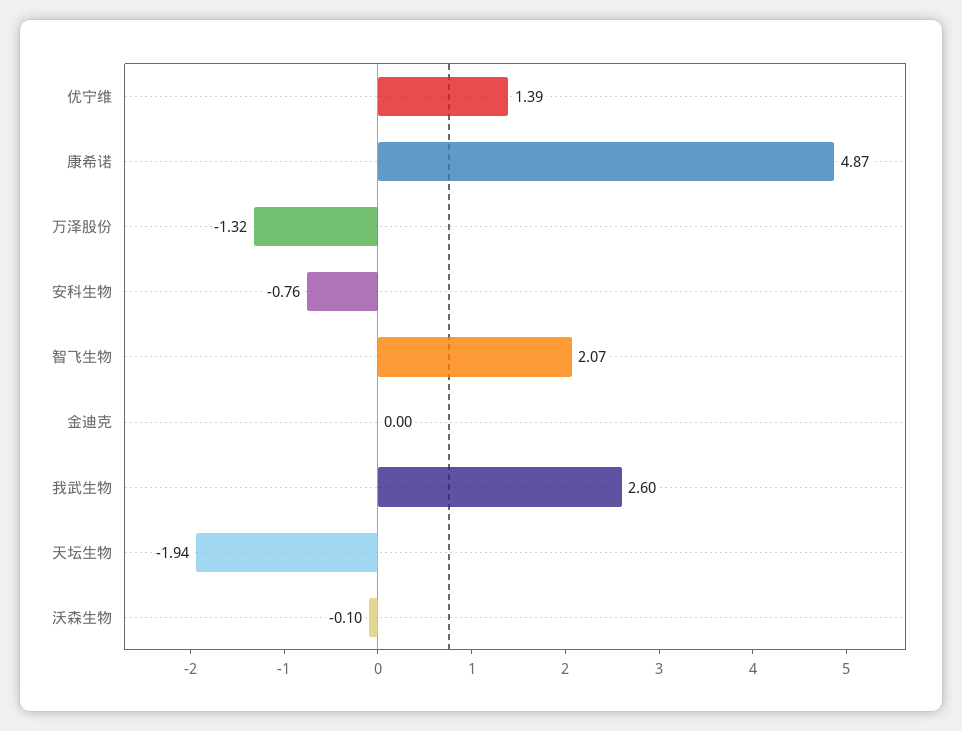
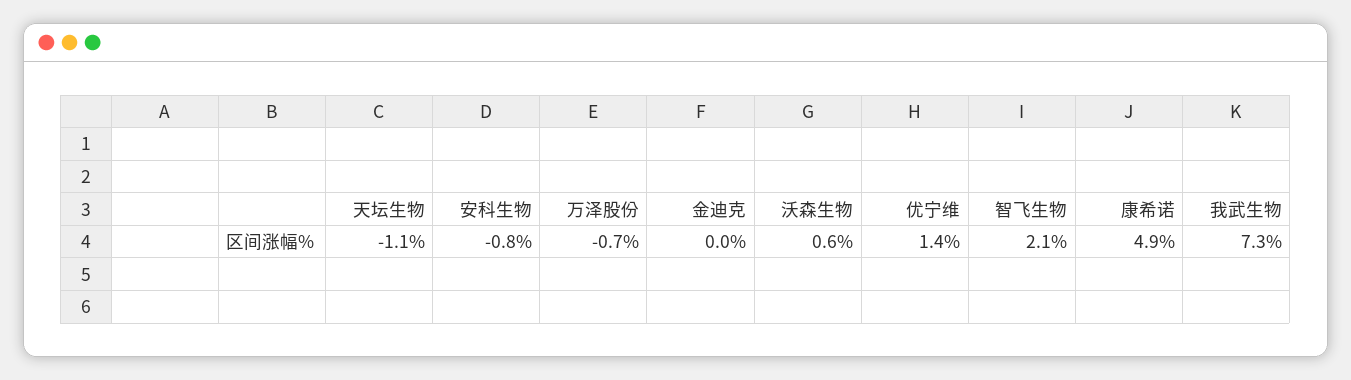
万泽股份: -1.32 -> -0.7
我武生物: 2.6 -> 7.3
天坛生物: -1.94 -> -1.1
沃森生物: -0.1 -> 0.6

